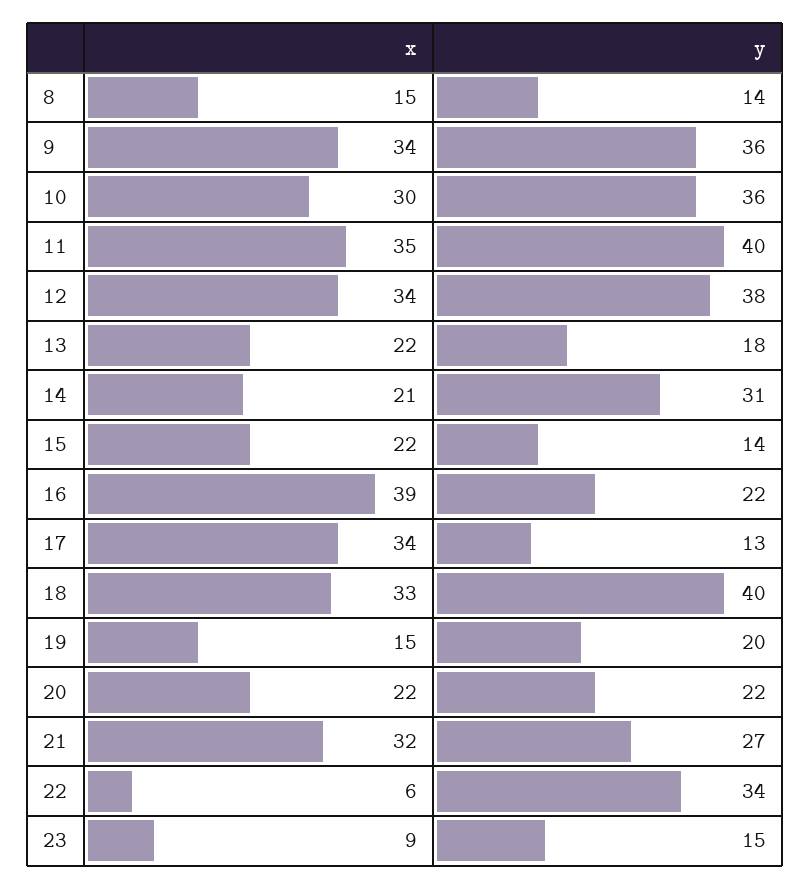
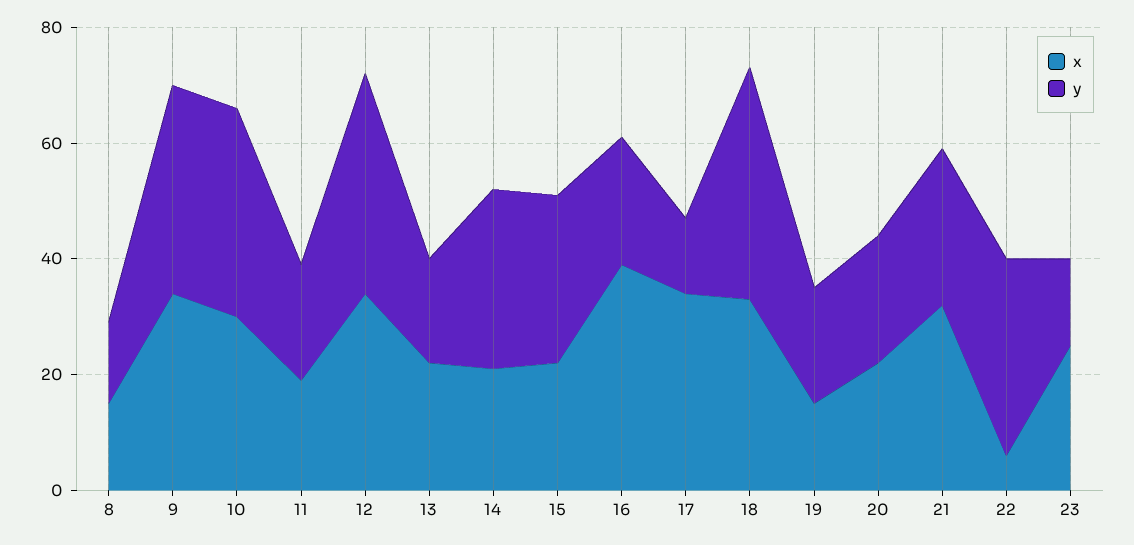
x, 11: 35 -> 20
y, 11: 40 -> 20
y, 15: 14 -> 30
x, 23: 9 -> 25

